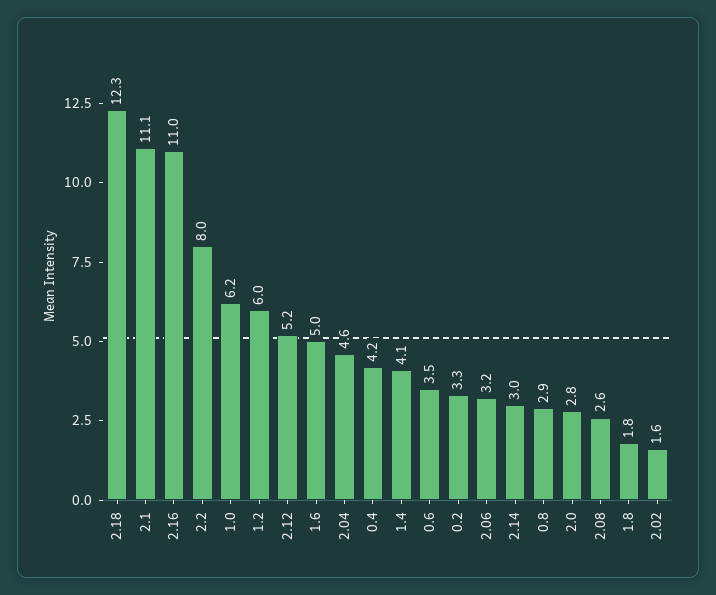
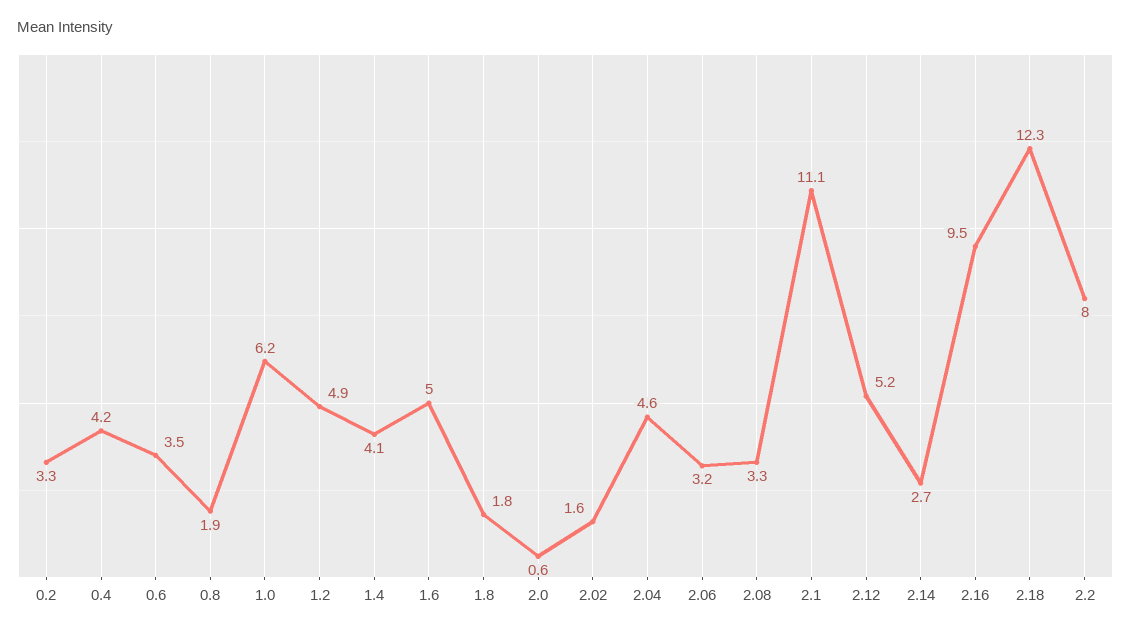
2.16: 11 -> 9.5
1.2: 6 -> 4.9
2.14: 3 -> 2.7
0.8: 2.9 -> 1.9
2.0: 2.8 -> 0.6
2.08: 2.6 -> 3.3

